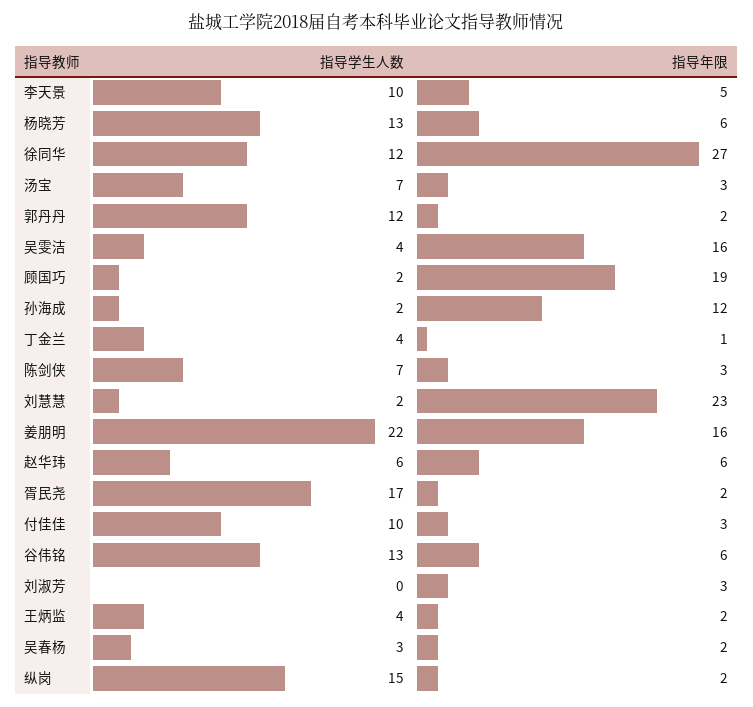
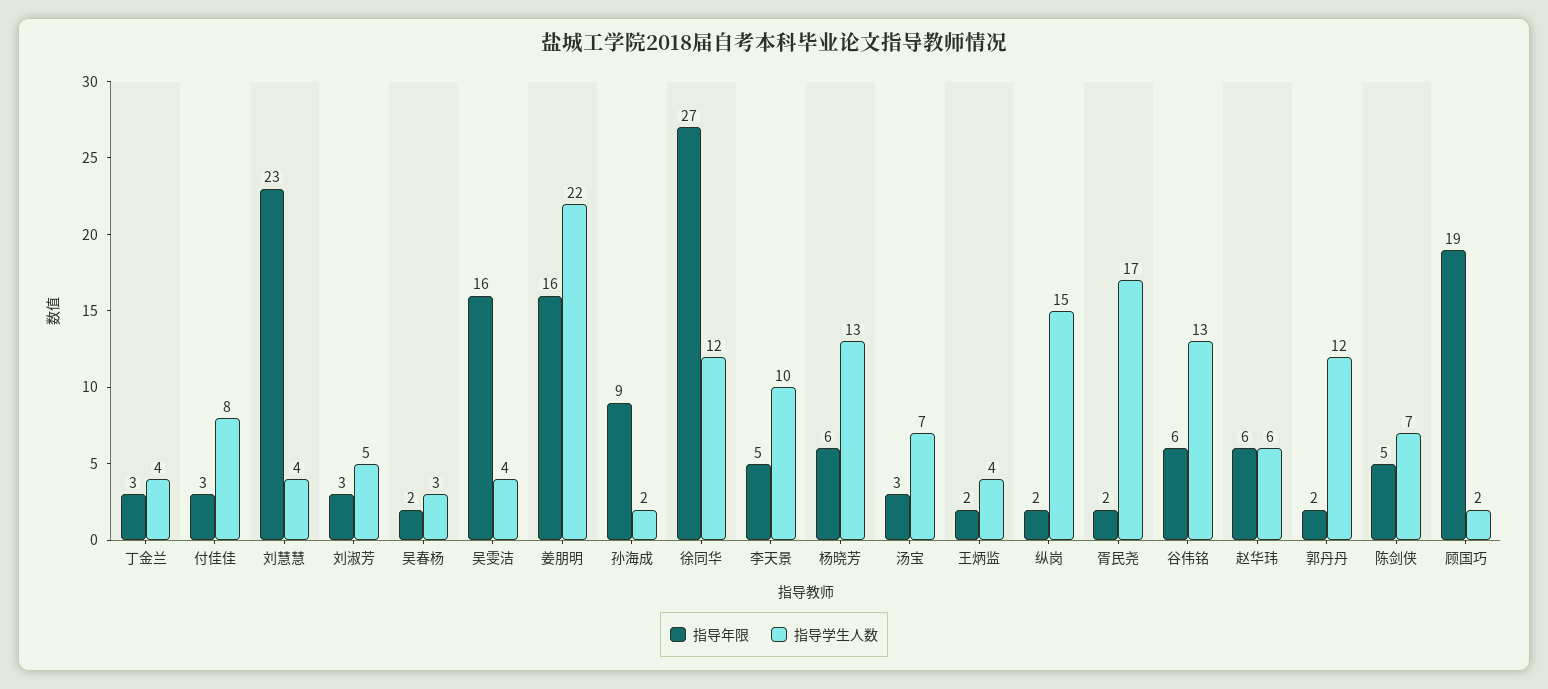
指导年限, 孙海成: 12 -> 9
指导年限, 丁金兰: 1 -> 3
指导年限, 陈剑侠: 3 -> 5
指导学生人数, 刘慧慧: 2 -> 4
指导学生人数, 付佳佳: 10 -> 8
指导学生人数, 刘淑芳: 0 -> 5

